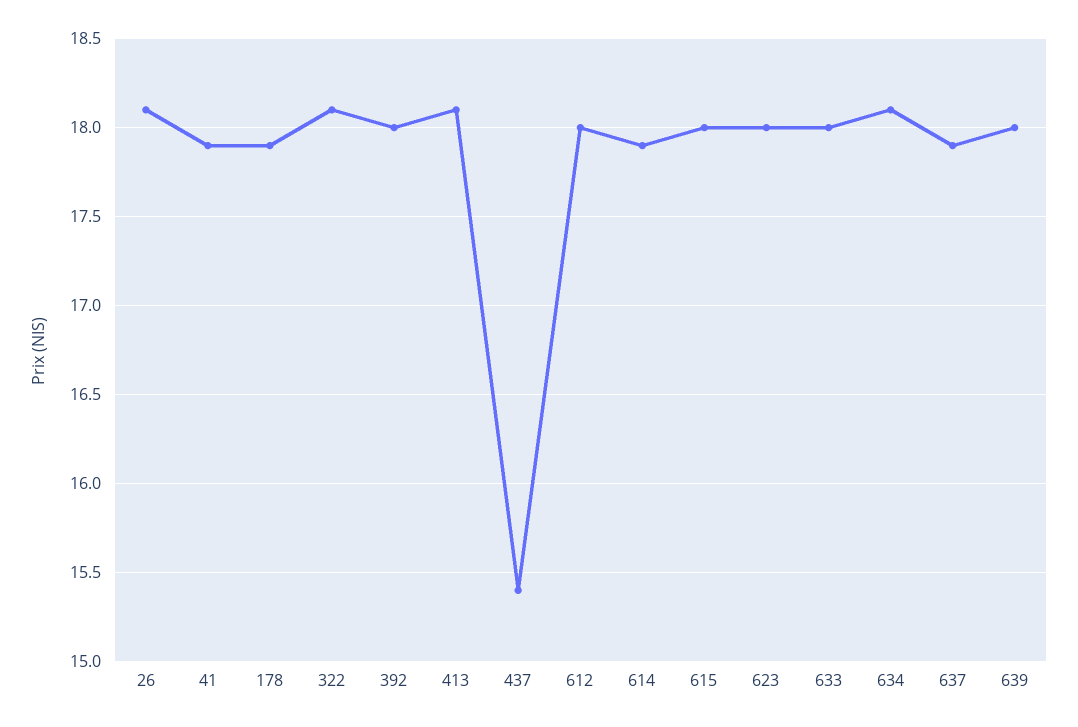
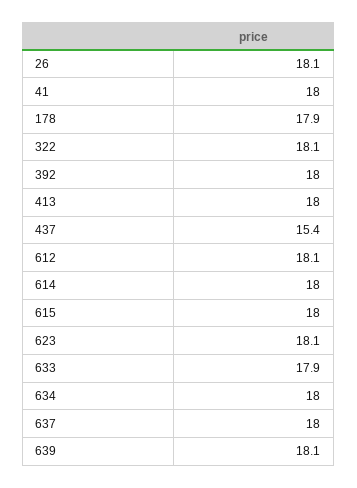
41: 17.9 -> 18
413: 18.1 -> 18
612: 18 -> 18.1
614: 17.9 -> 18
623: 18 -> 18.1
633: 18 -> 17.9
634: 18.1 -> 18
637: 17.9 -> 18
639: 18 -> 18.1

